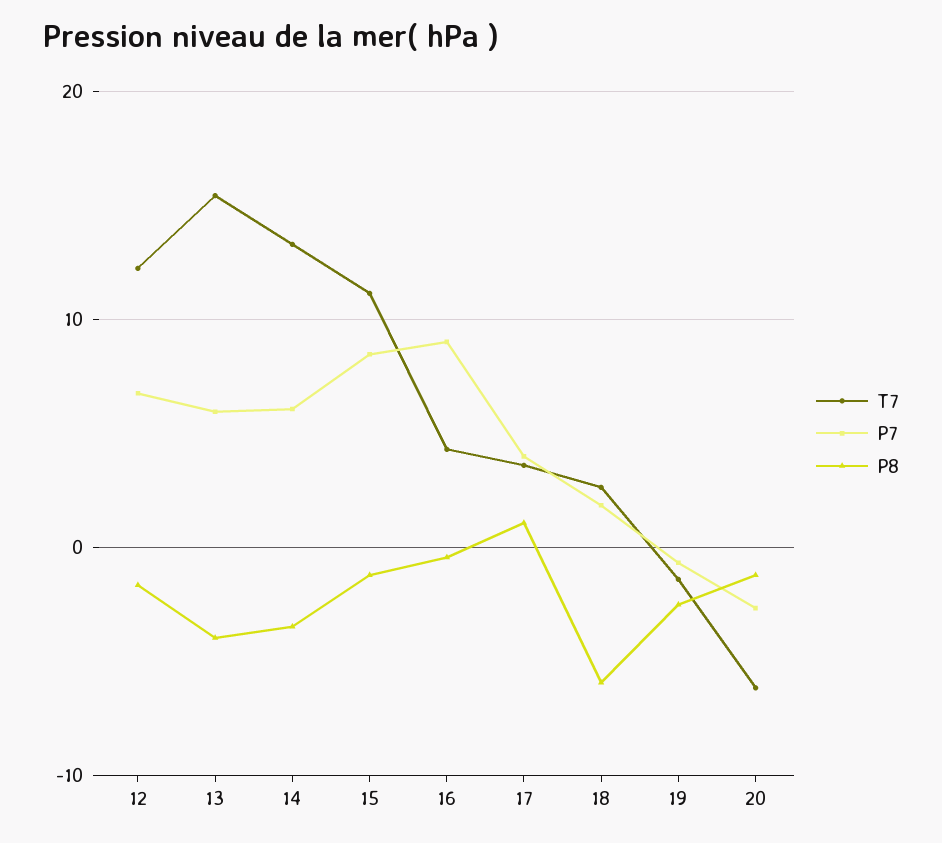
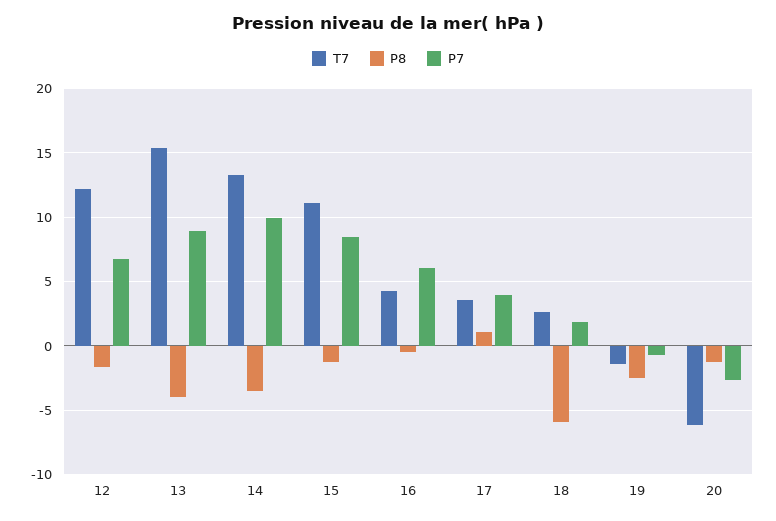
P7, 13: 6 -> 9
P7, 14: 6 -> 10
P7, 16: 9 -> 6

